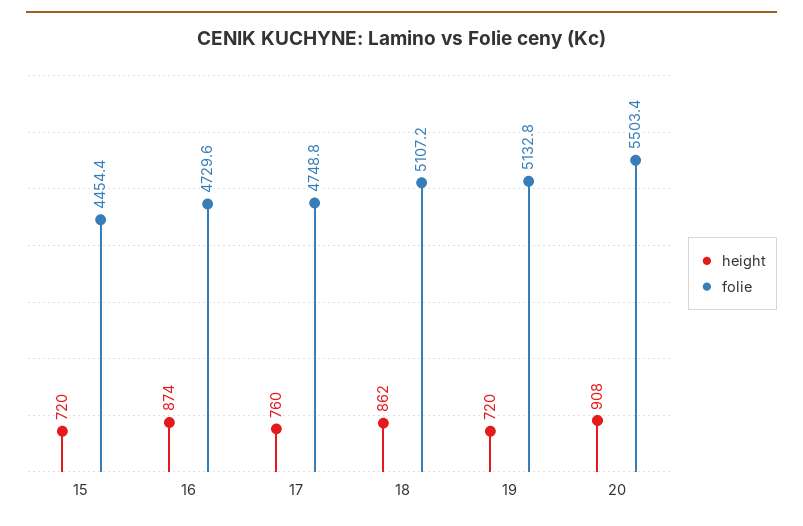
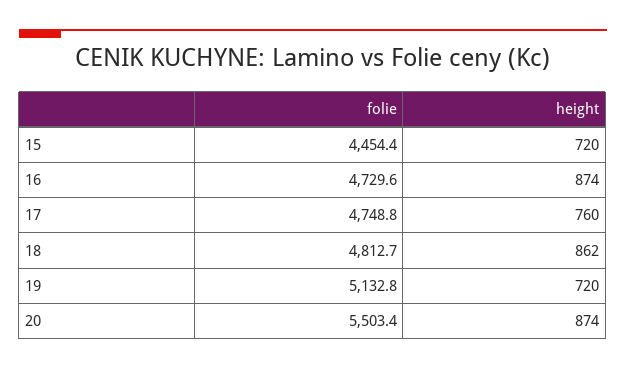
folie, 18: 5107.2 -> 4812.7
height, 20: 908 -> 874

